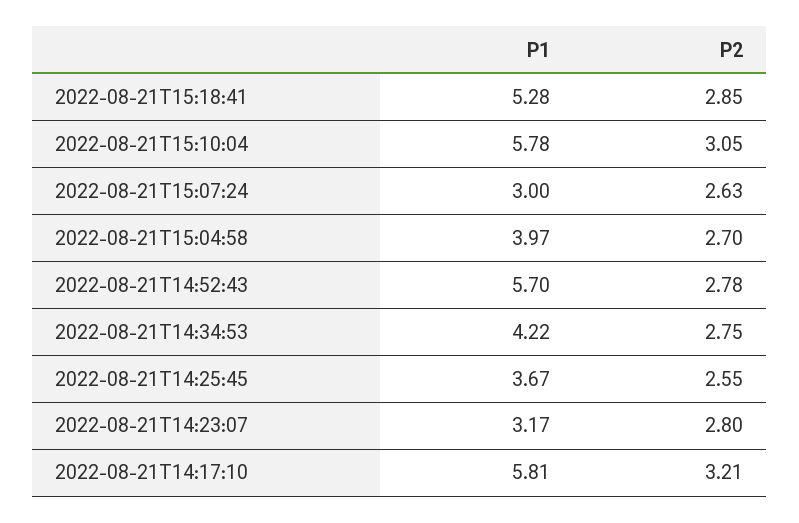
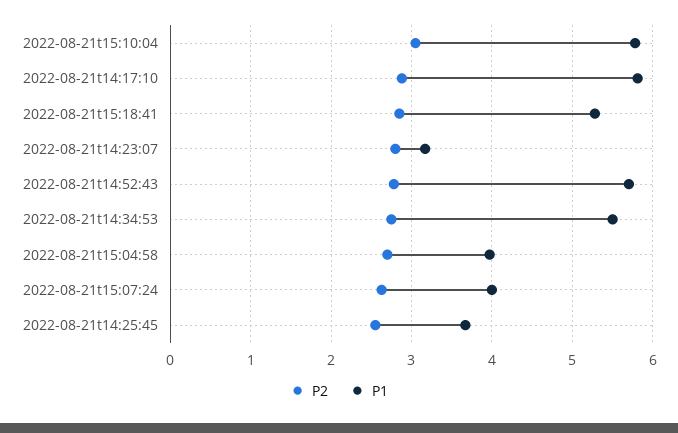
P1, 2022-08-21T15:07:24: 3 -> 4
P1, 2022-08-21T14:34:53: 4.22 -> 5.5
P2, 2022-08-21T14:17:10: 3.21 -> 2.9

